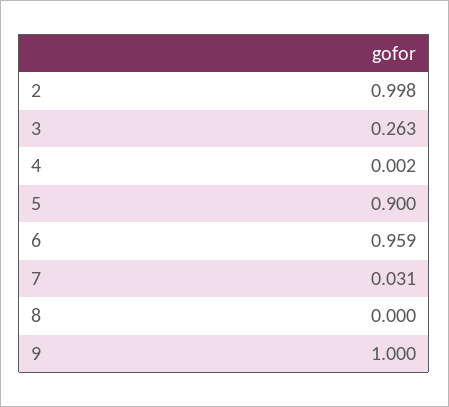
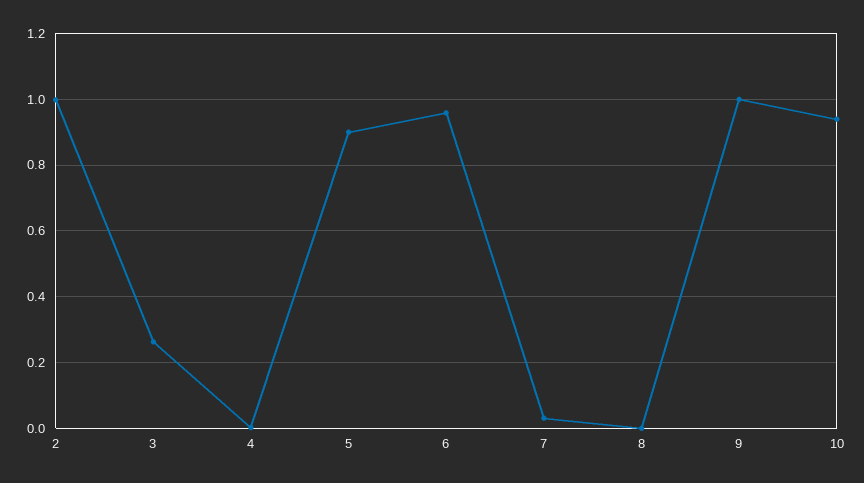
10: none -> 0.94

